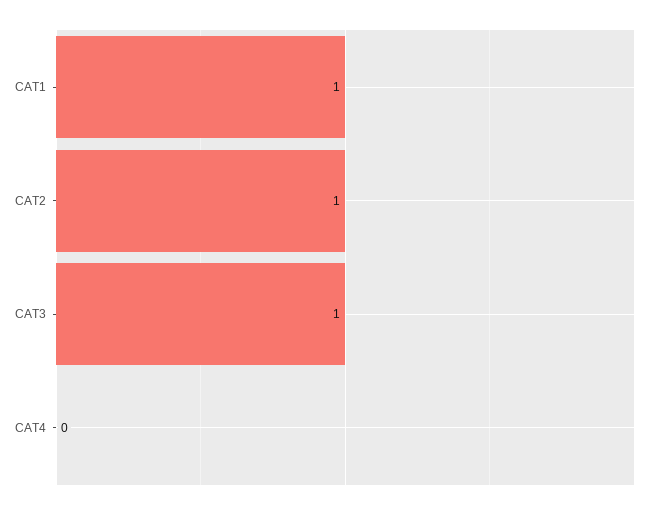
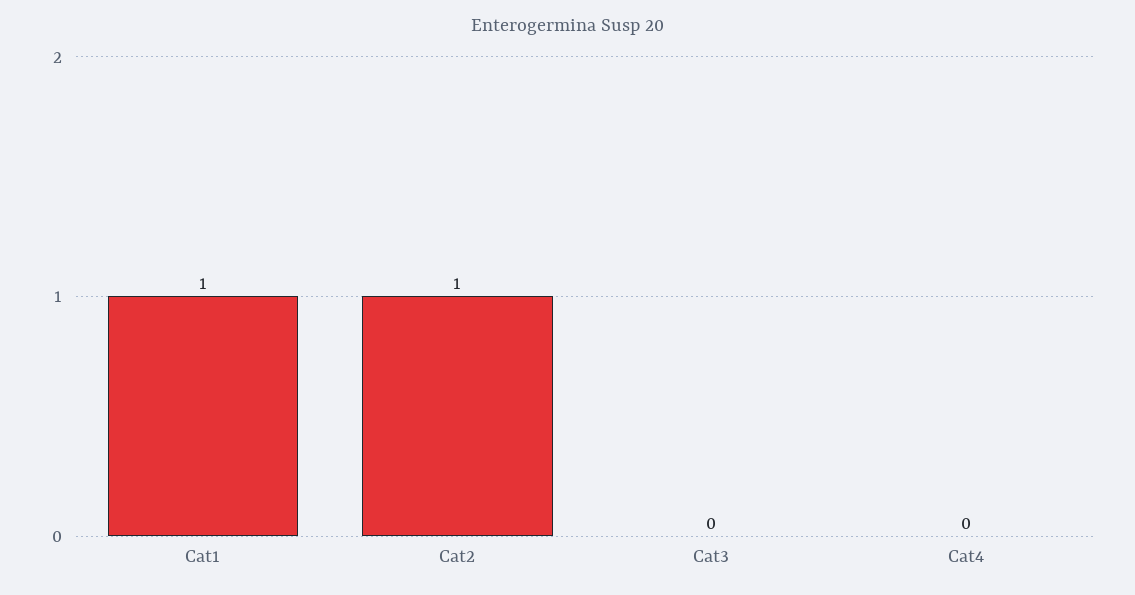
CAT3: 1 -> 0

